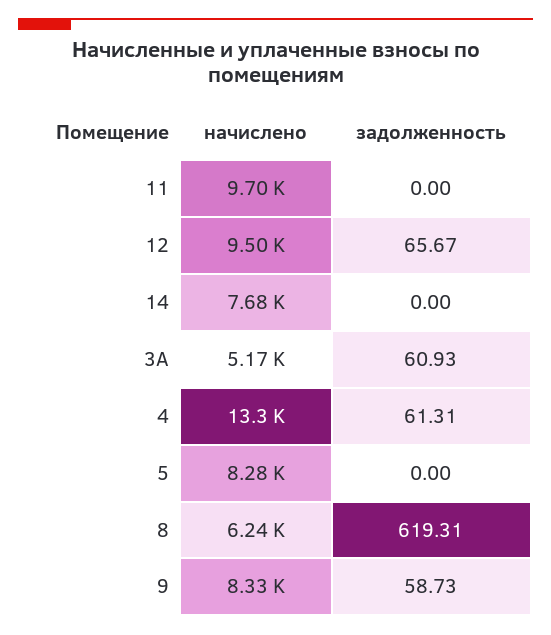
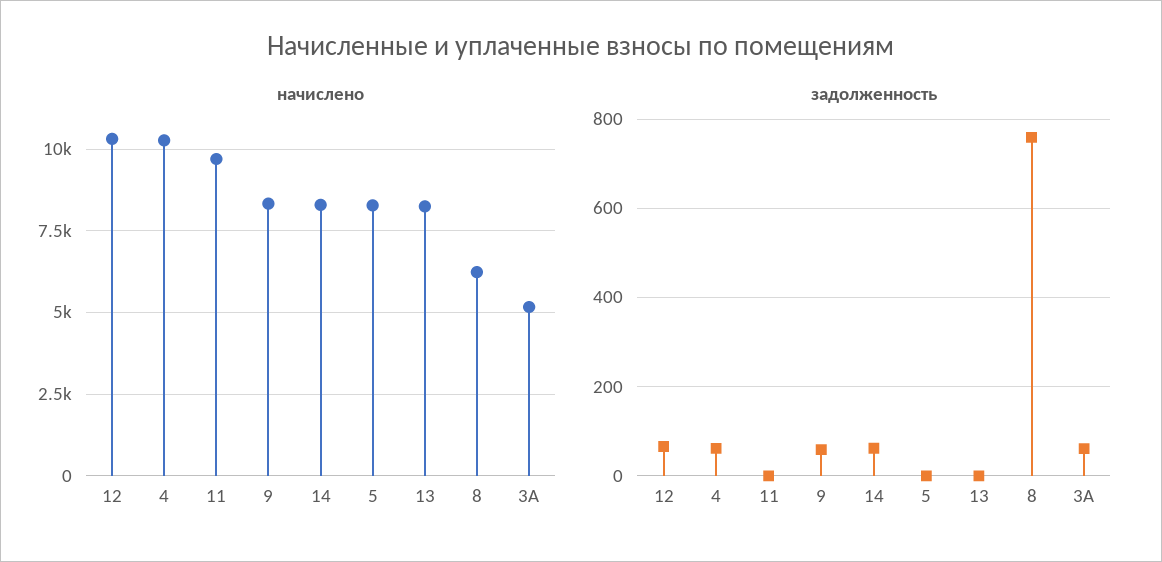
начислено, 12: 9500 -> 10250
начислено, 14: 7680 -> 8250
задолженность, 14: 0 -> 60
начислено, 4: 13300 -> 10250
задолженность, 8: 619.31 -> 760
начислено, 13: none -> 8250
задолженность, 13: none -> 0

